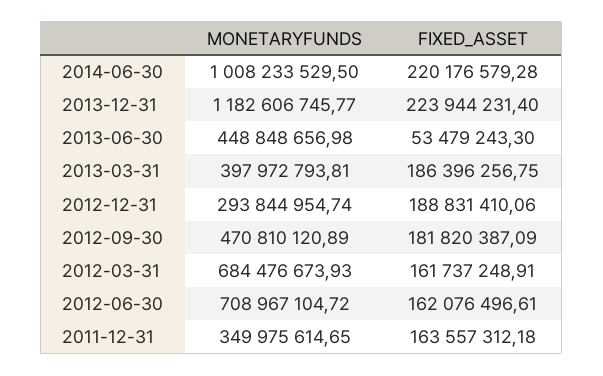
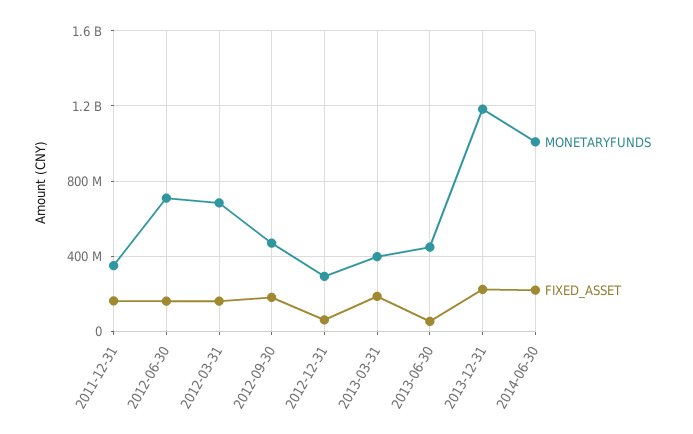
FIXED_ASSET, 2012-12-31: 188831410.06 -> 50000000

